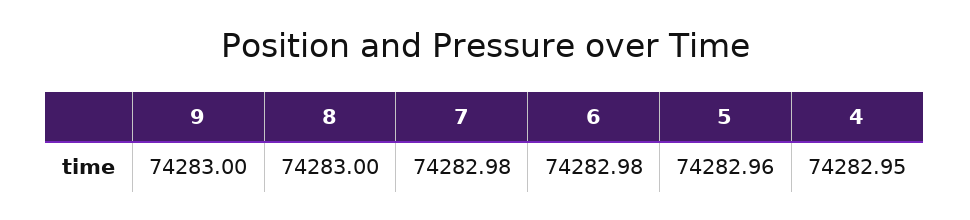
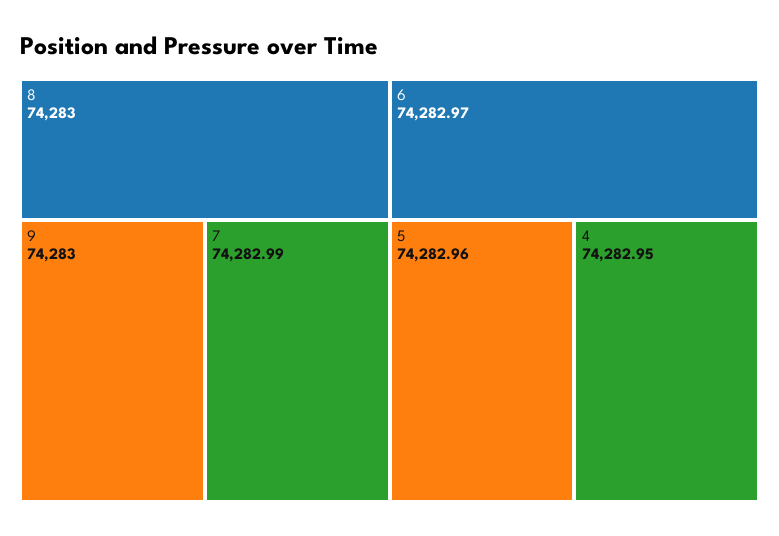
7: 74282.98 -> 74282.99
6: 74282.98 -> 74282.97

